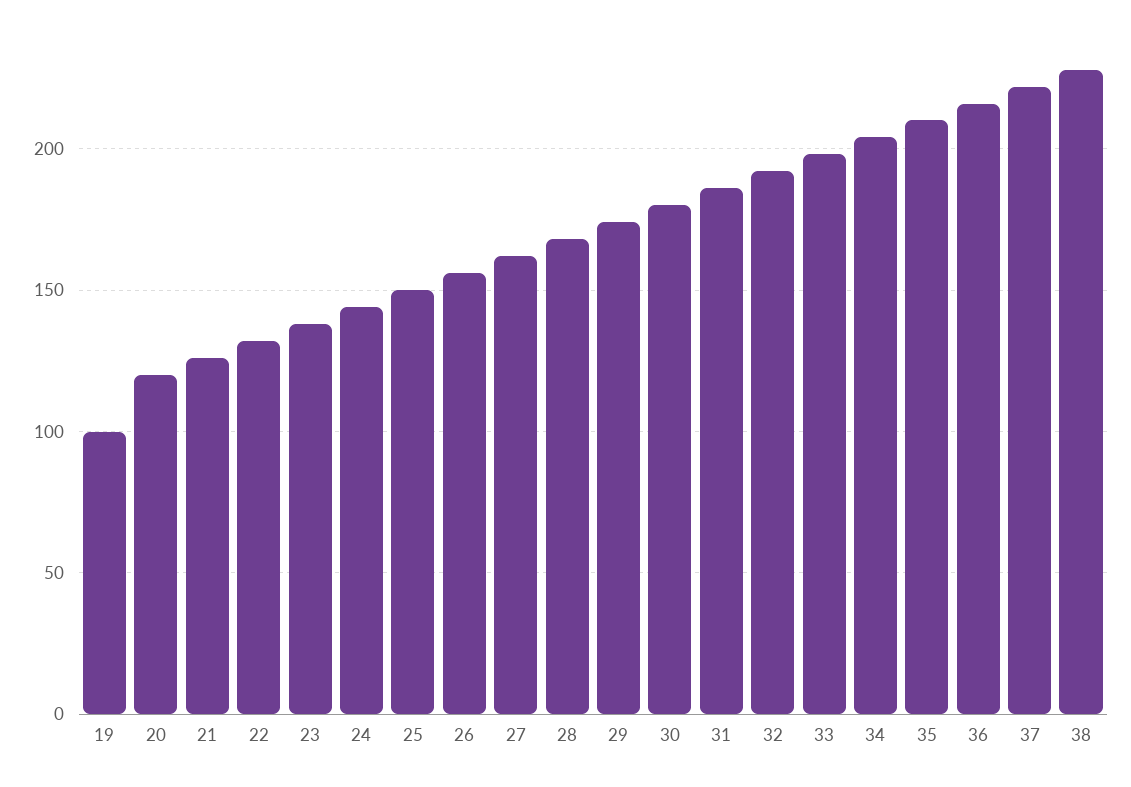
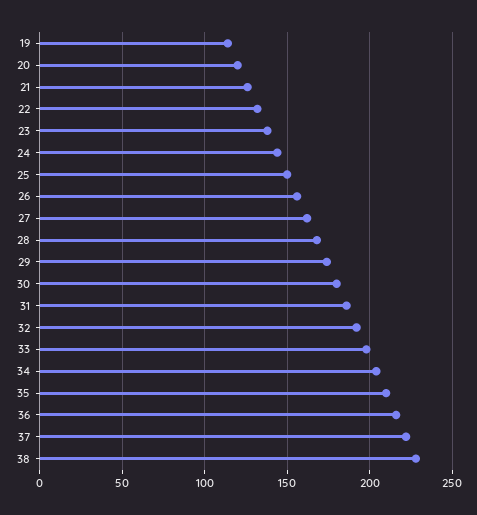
19: 100 -> 115

